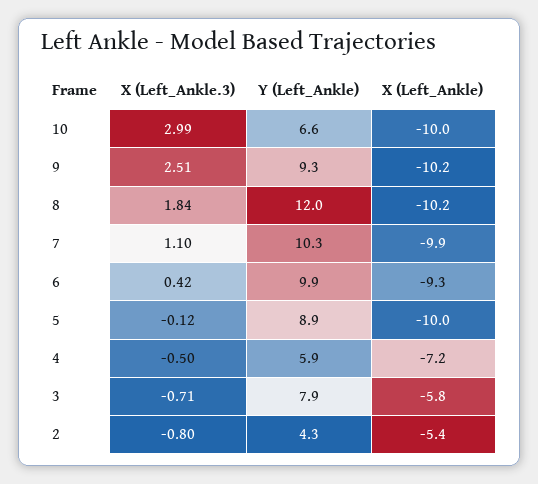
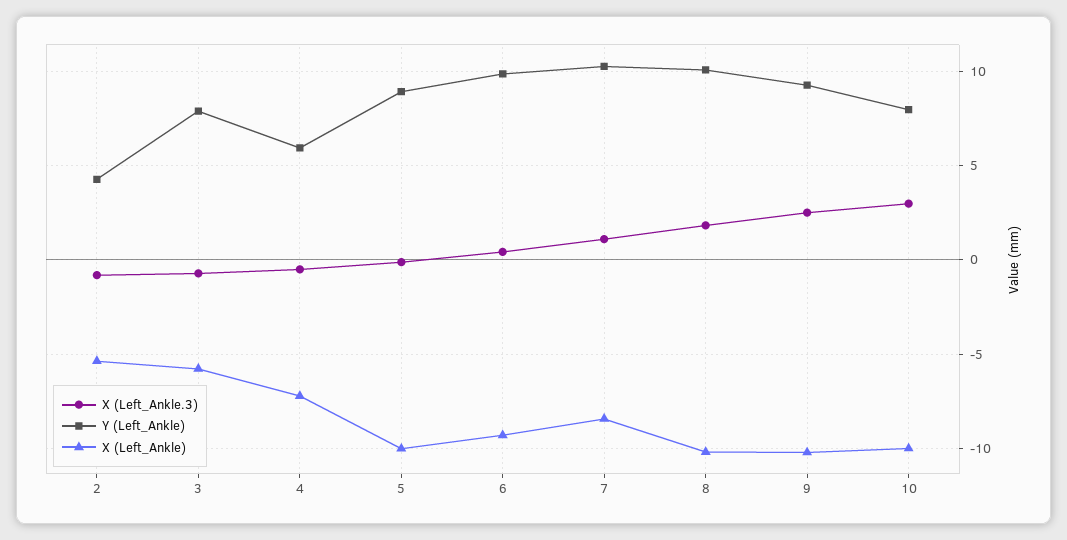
Y (Left_Ankle), 10: 6.6 -> 8
Y (Left_Ankle), 8: 12 -> 10
X (Left_Ankle), 7: -9.9 -> -8.5

